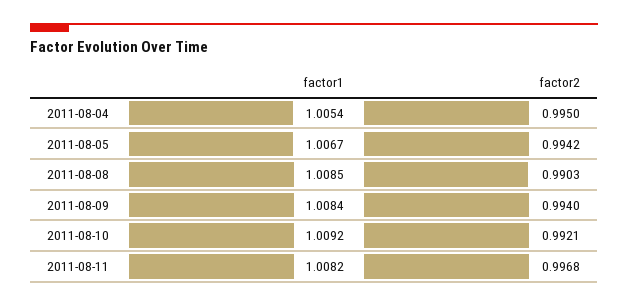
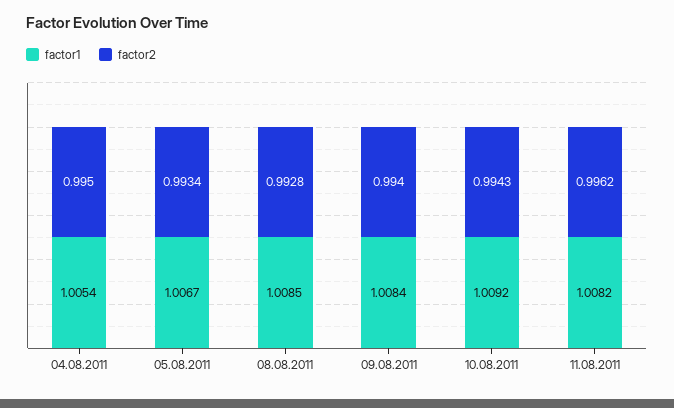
factor2, 2011-08-05: 0.9942 -> 0.9934
factor2, 2011-08-08: 0.9903 -> 0.9928
factor2, 2011-08-10: 0.9921 -> 0.9943
factor2, 2011-08-11: 0.9968 -> 0.9962

